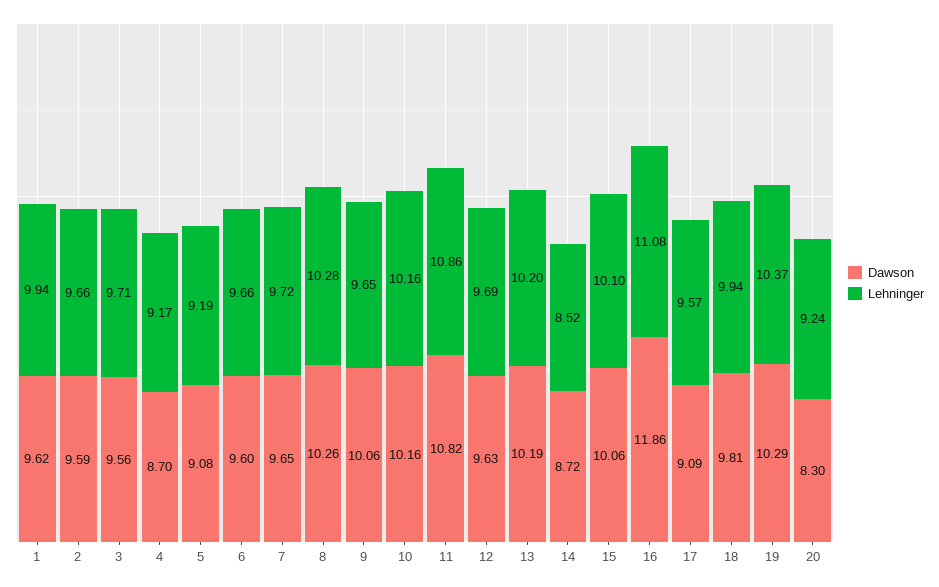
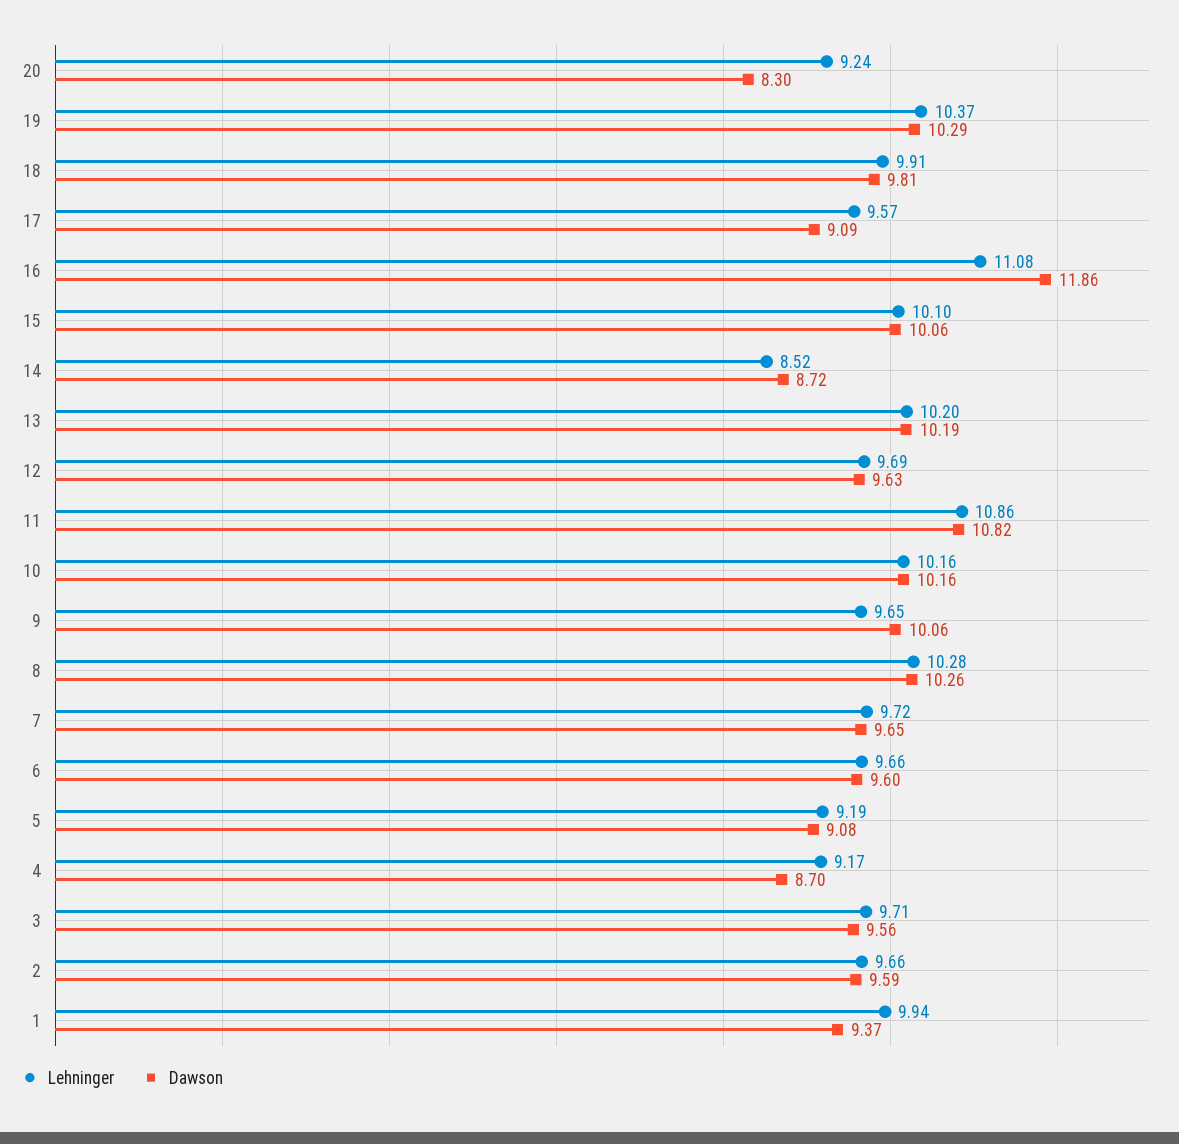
Dawson, 1: 9.62 -> 9.37
Lehninger, 18: 9.94 -> 9.91

